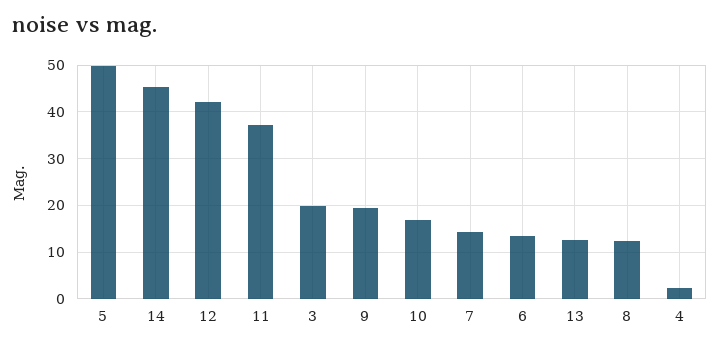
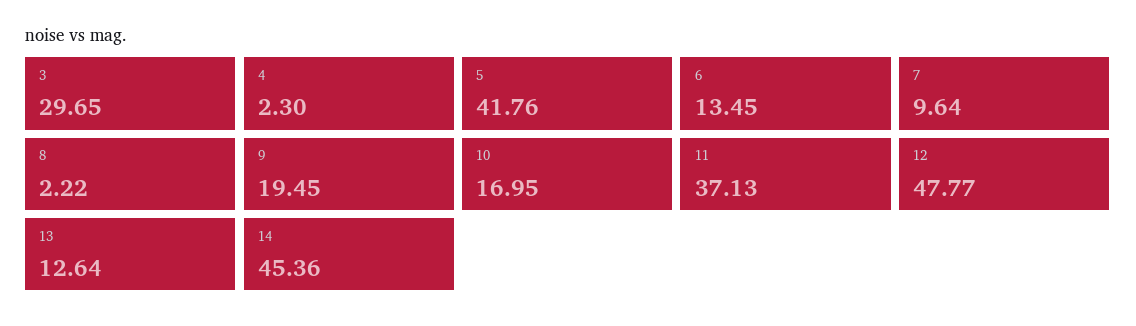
5: 50 -> 41.76
12: 42 -> 47.77
3: 20 -> 29.65
7: 14 -> 9.64
8: 12 -> 2.22

